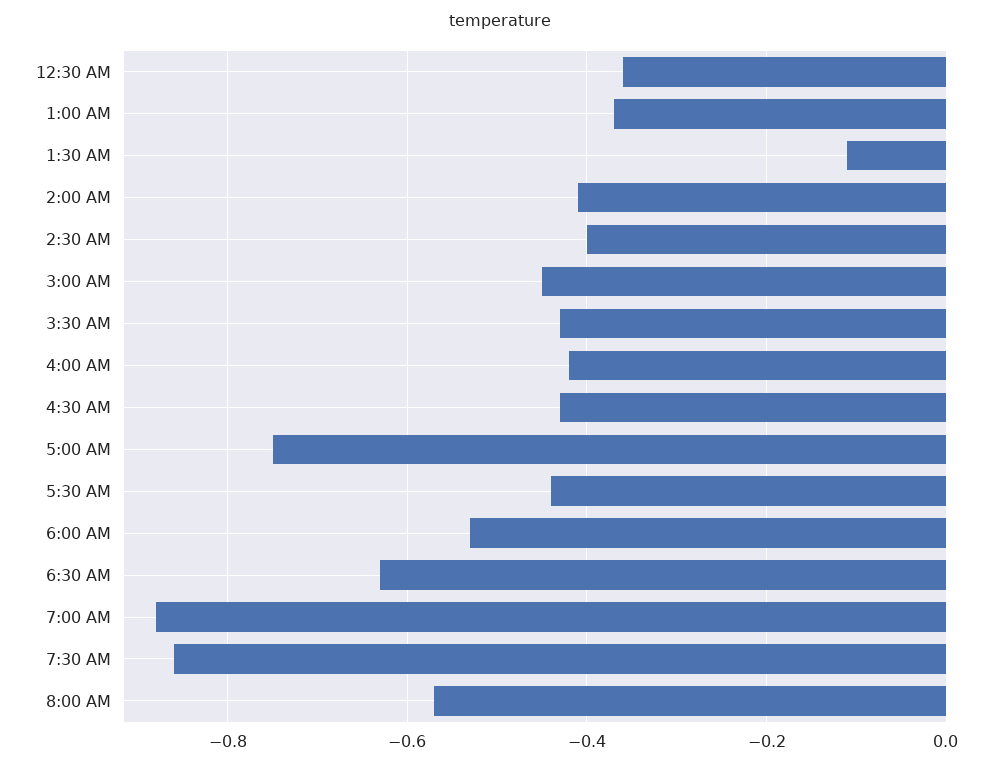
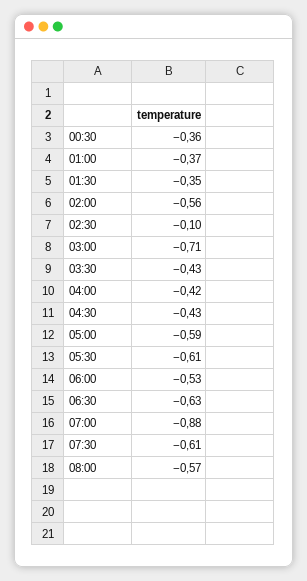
1:30 AM: -0.1 -> -0.35
2:00 AM: -0.4 -> -0.56
2:30 AM: -0.4 -> -0.1
3:00 AM: -0.45 -> -0.71
5:00 AM: -0.75 -> -0.59
5:30 AM: -0.45 -> -0.61
7:30 AM: -0.85 -> -0.61

